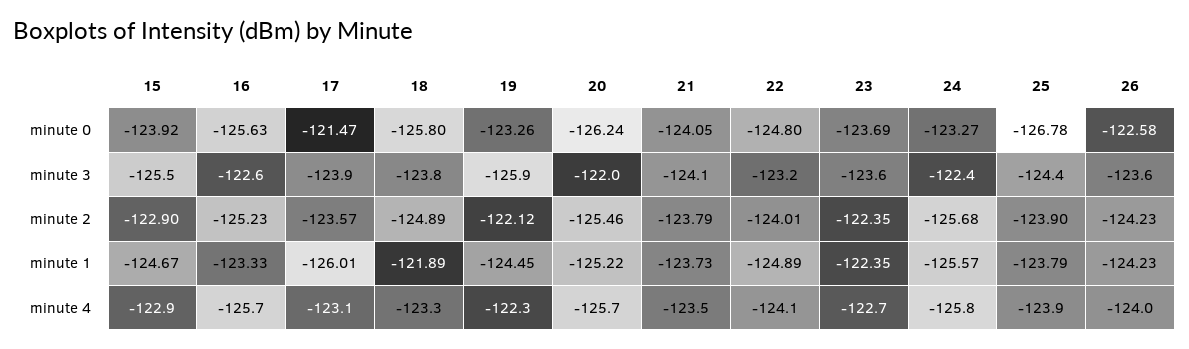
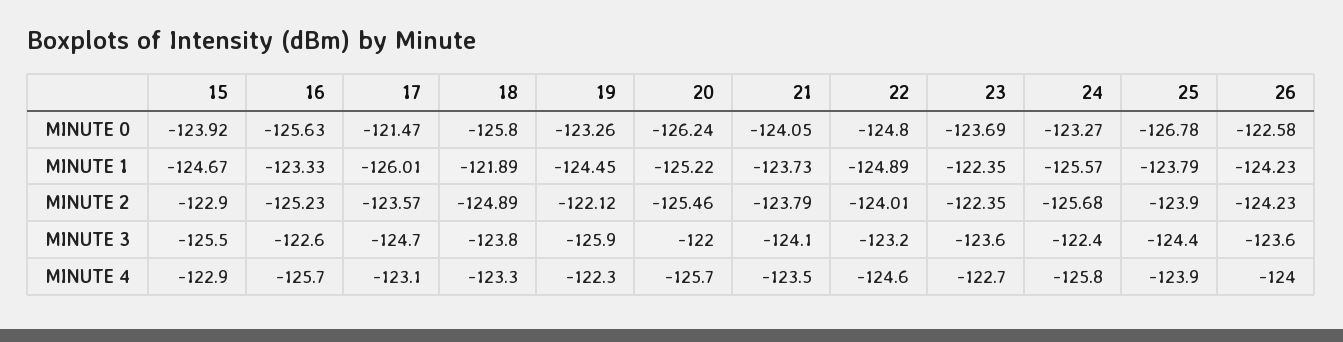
17, minute 3: -123.9 -> -124.7
22, minute 4: -124.1 -> -124.6

